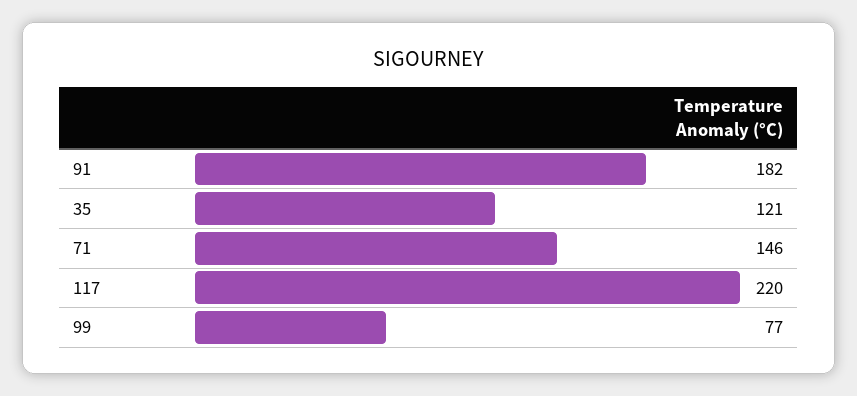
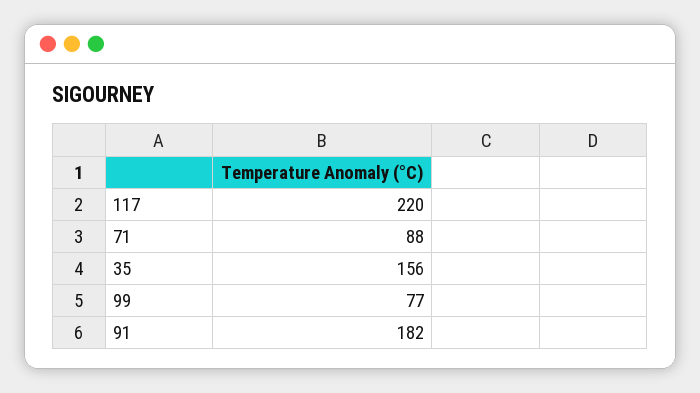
35: 121 -> 156
71: 146 -> 88

